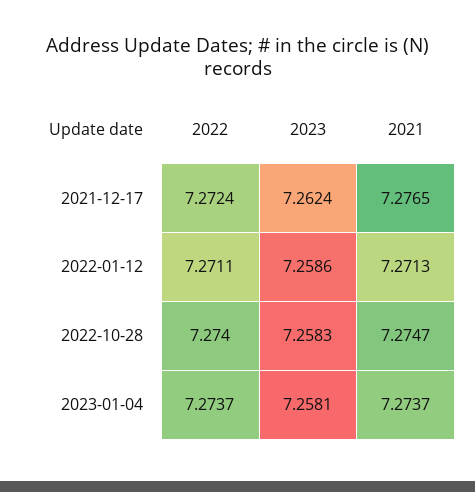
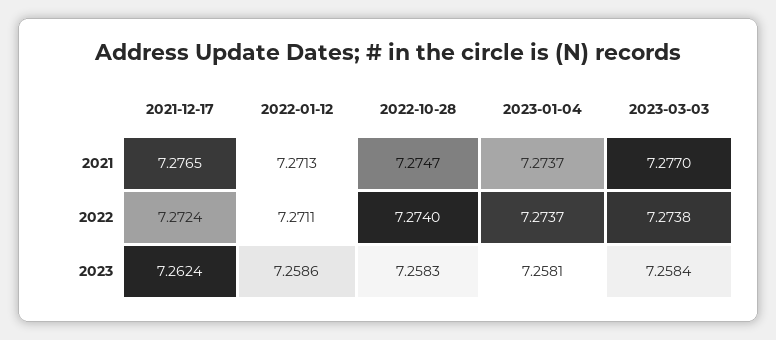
2021, 2023-03-03: none -> 7.277
2022, 2023-03-03: none -> 7.2738
2023, 2023-03-03: none -> 7.2584

